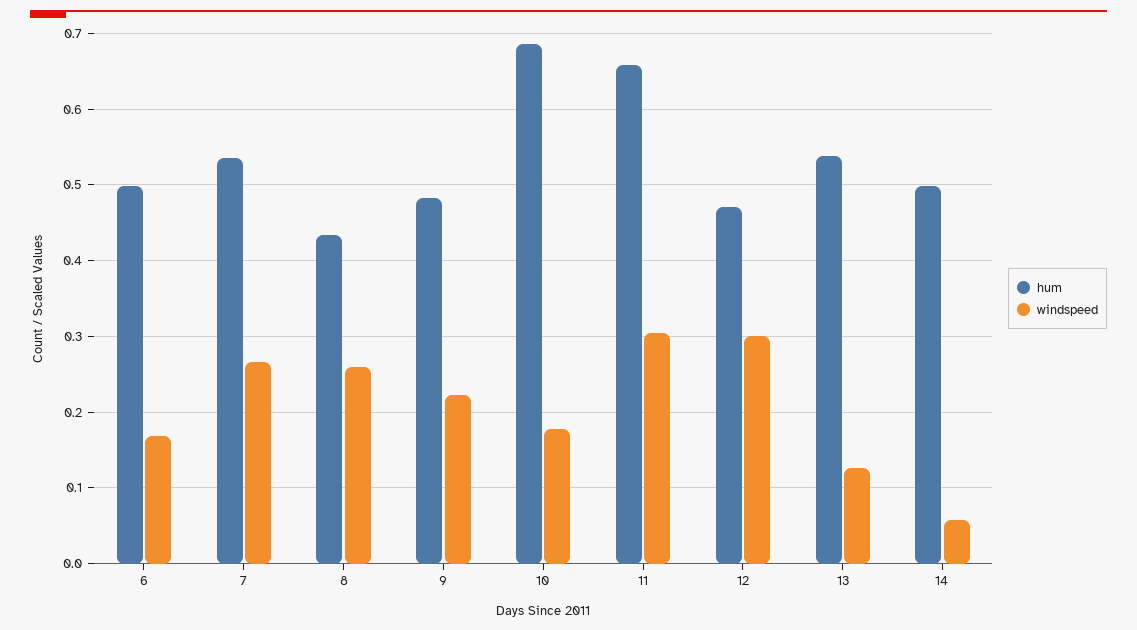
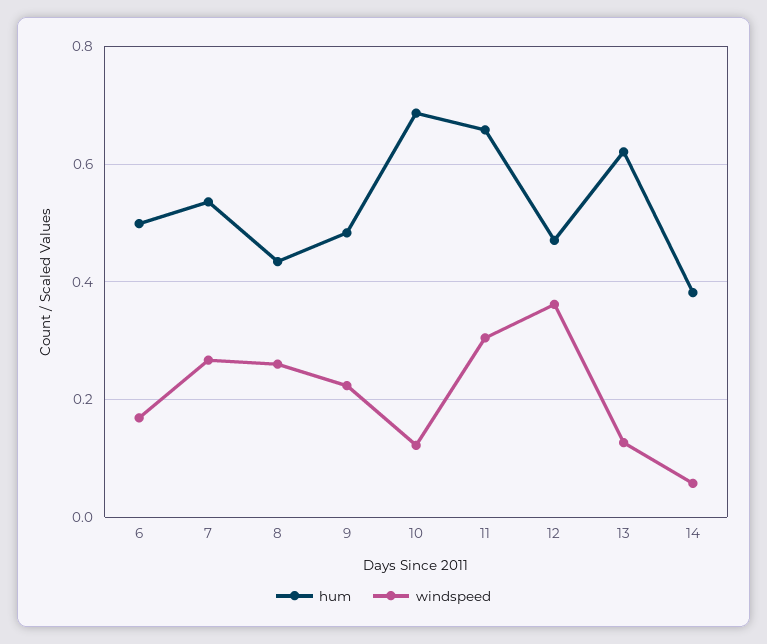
windspeed, 10: 0.18 -> 0.12
windspeed, 12: 0.3 -> 0.36
hum, 13: 0.54 -> 0.62
hum, 14: 0.5 -> 0.38

